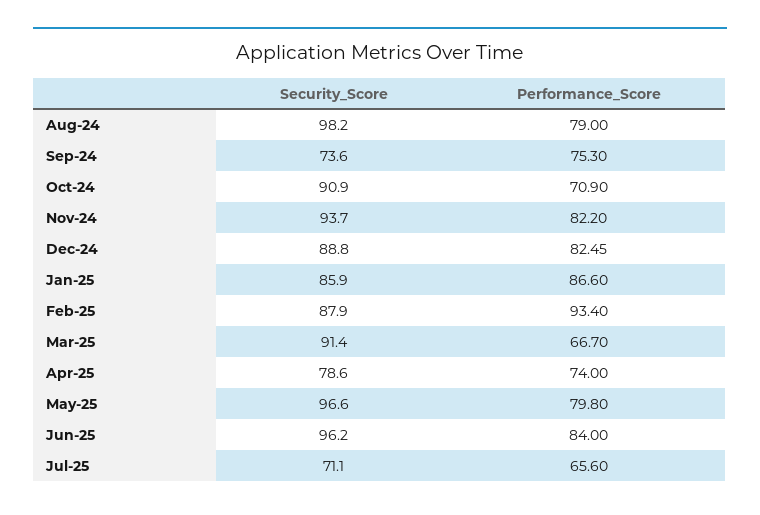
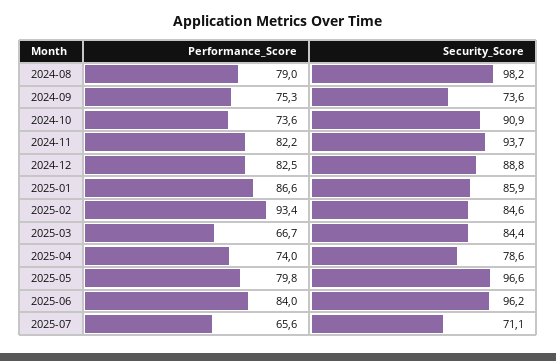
Performance_Score, Oct-24: 70.9 -> 73.6
Security_Score, Feb-25: 87.9 -> 84.6
Security_Score, Mar-25: 91.4 -> 84.4

